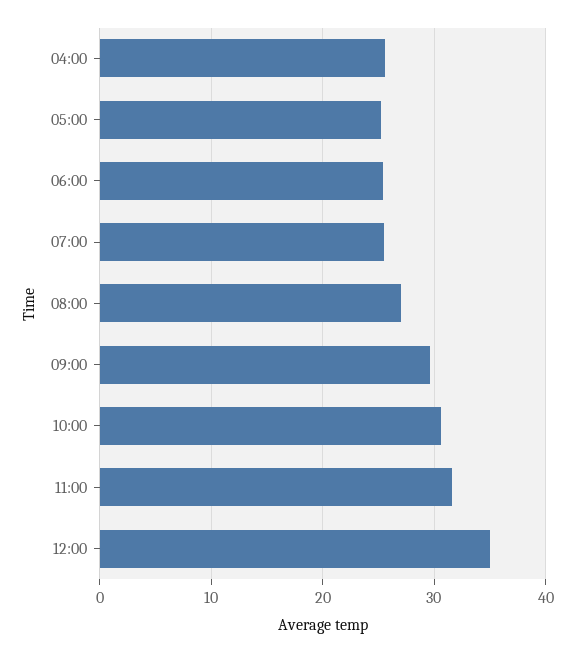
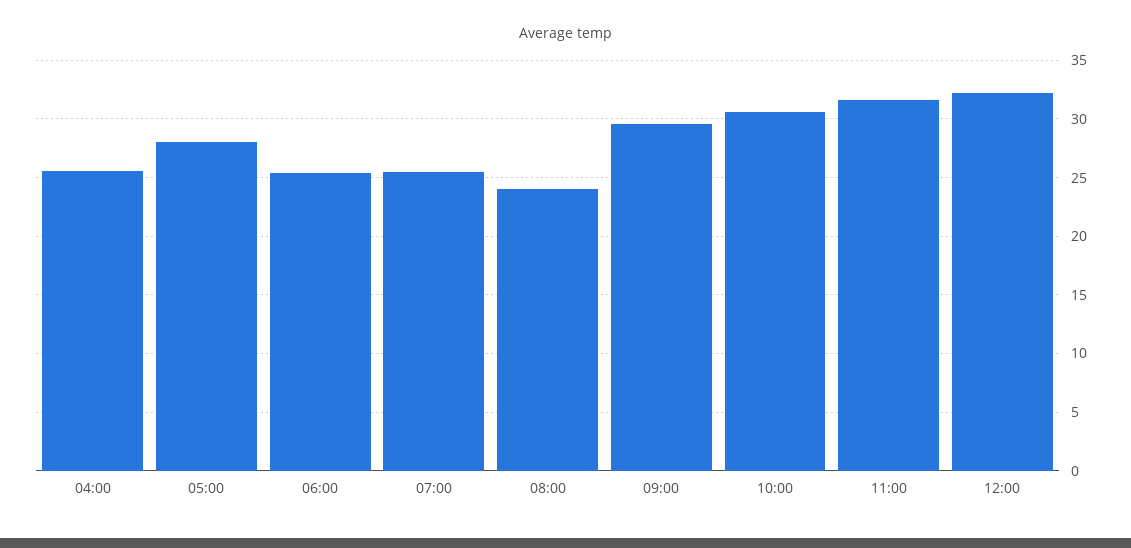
05:00: 25 -> 28
08:00: 27 -> 24
12:00: 35 -> 32

